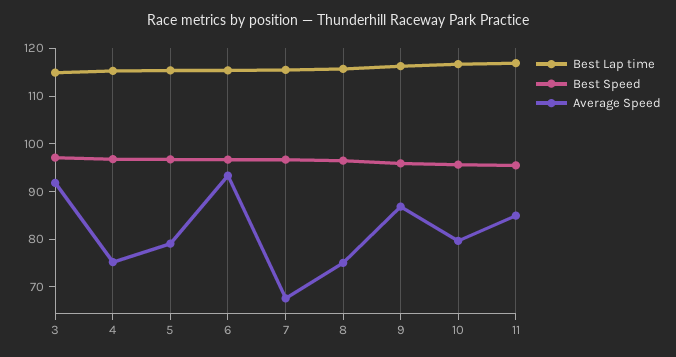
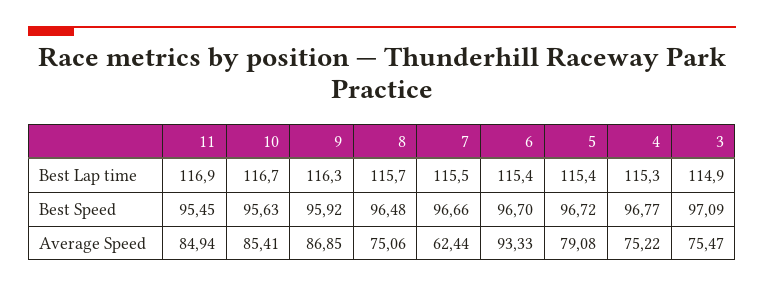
Average Speed, 3: 92 -> 75.47
Average Speed, 7: 68 -> 62.44
Average Speed, 10: 80 -> 85.41

